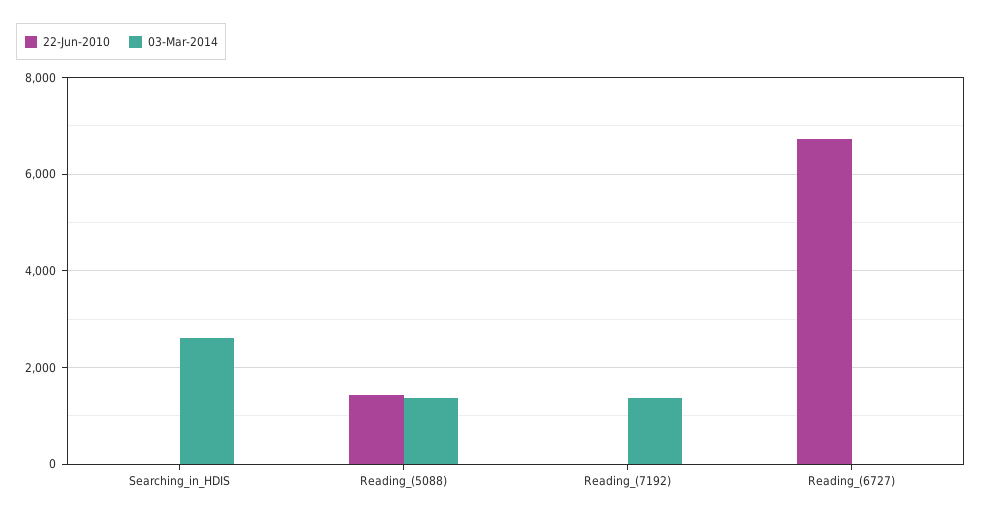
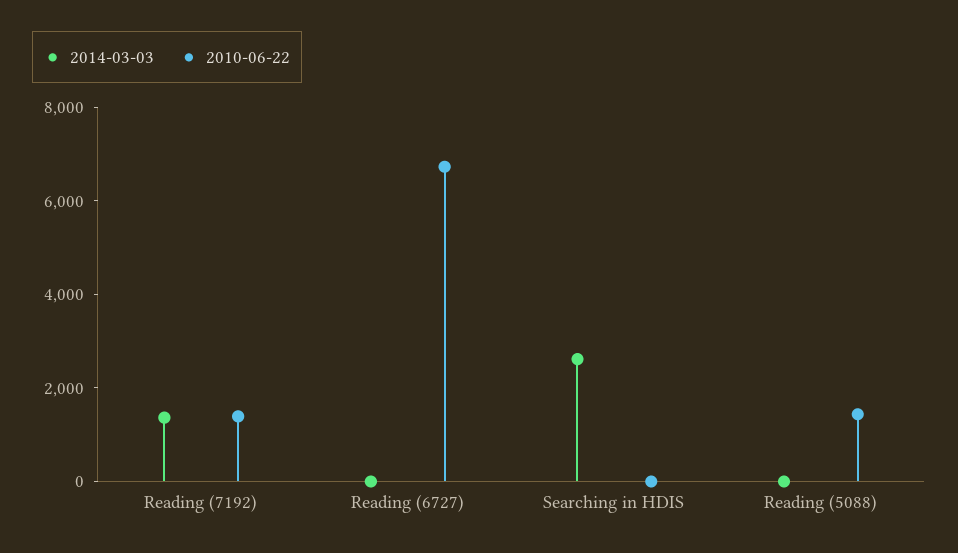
03-Mar-2014, Reading_(5088): 1400 -> 0
22-Jun-2010, Reading_(7192): 0 -> 1500

